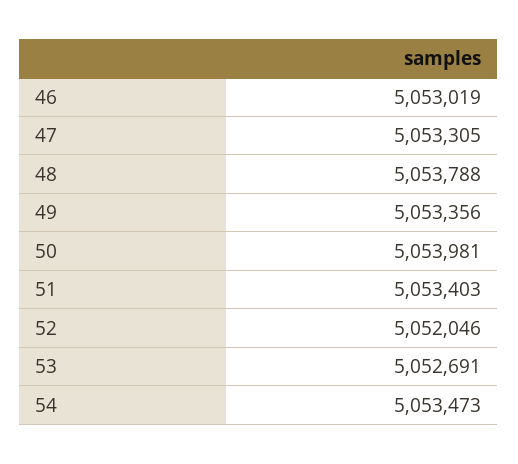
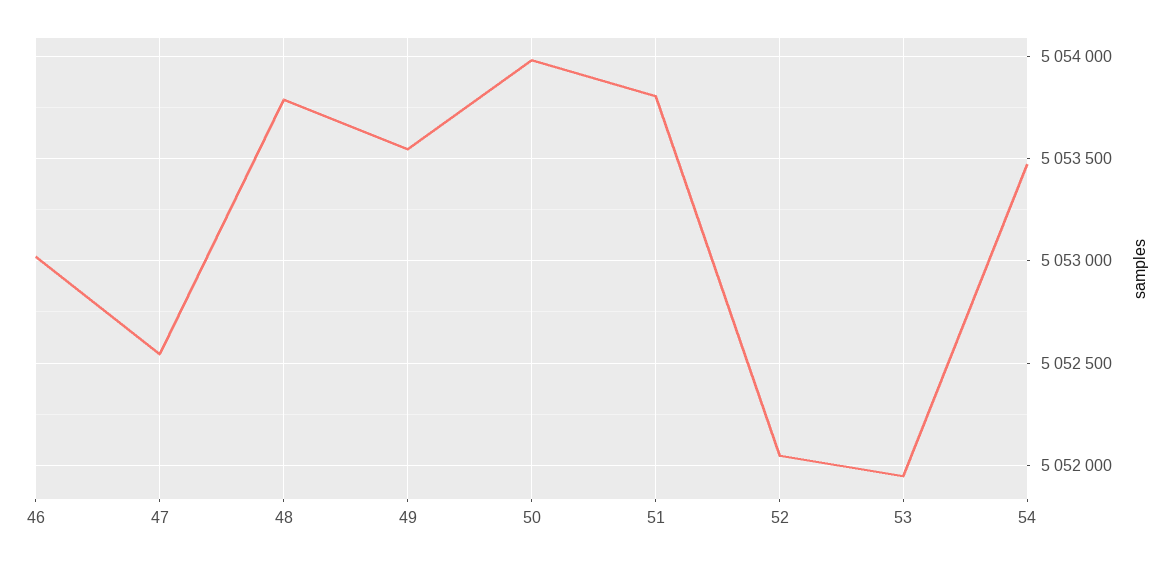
47: 5053305 -> 5052550
49: 5053356 -> 5053550
51: 5053403 -> 5053800
53: 5052691 -> 5051950

